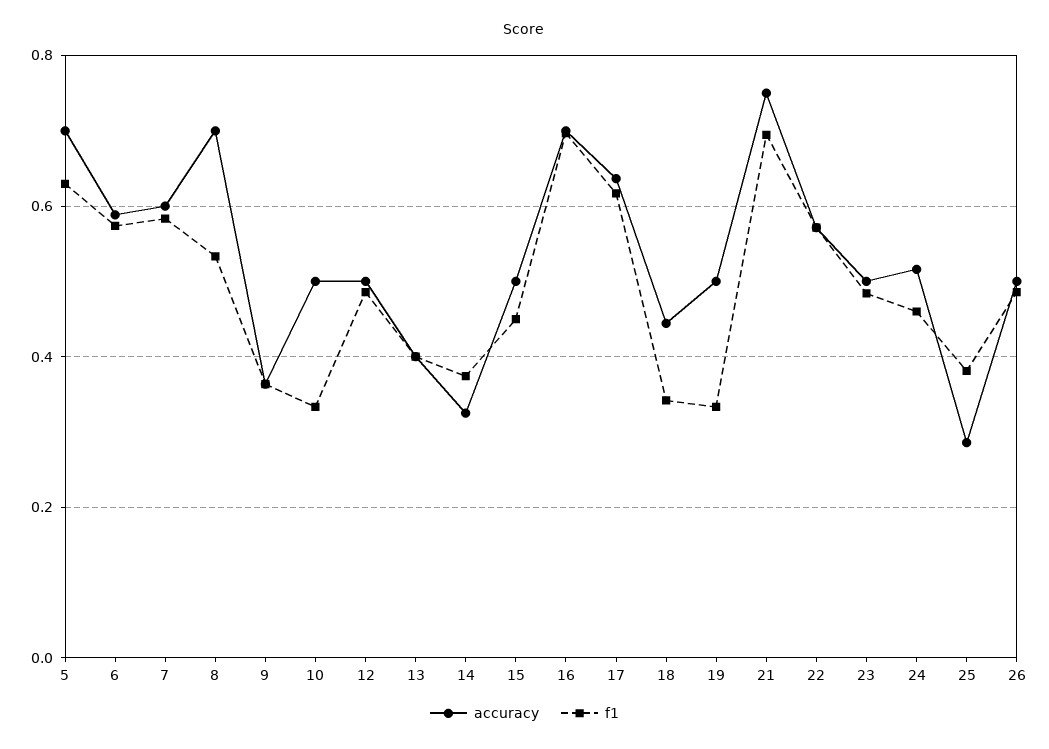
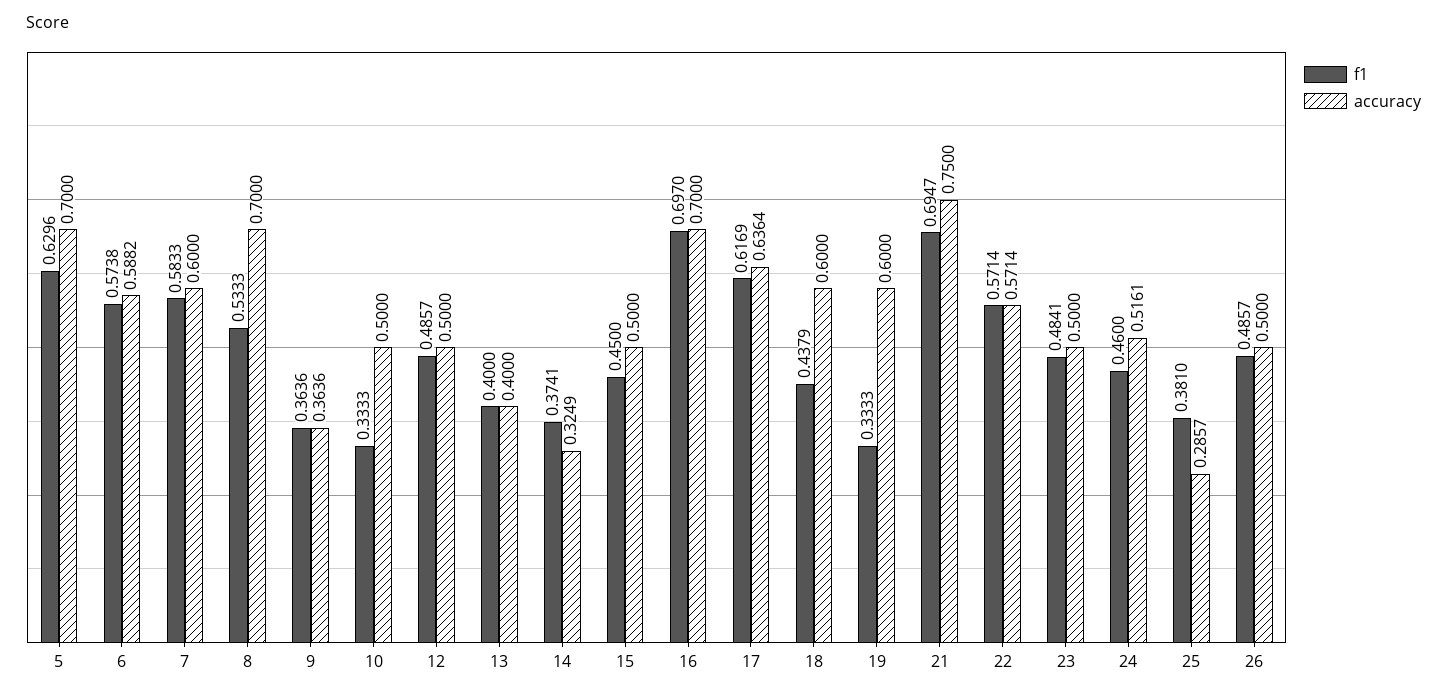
accuracy, 18: 0.44 -> 0.6
f1, 18: 0.34 -> 0.4379
accuracy, 19: 0.5 -> 0.6

